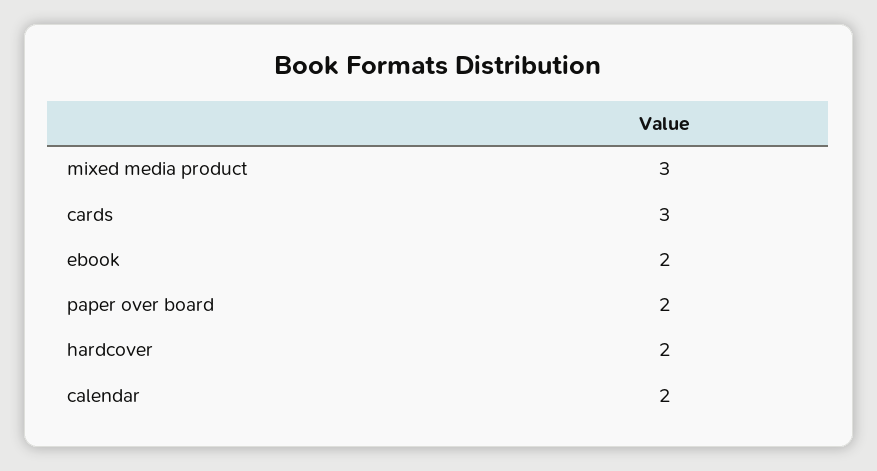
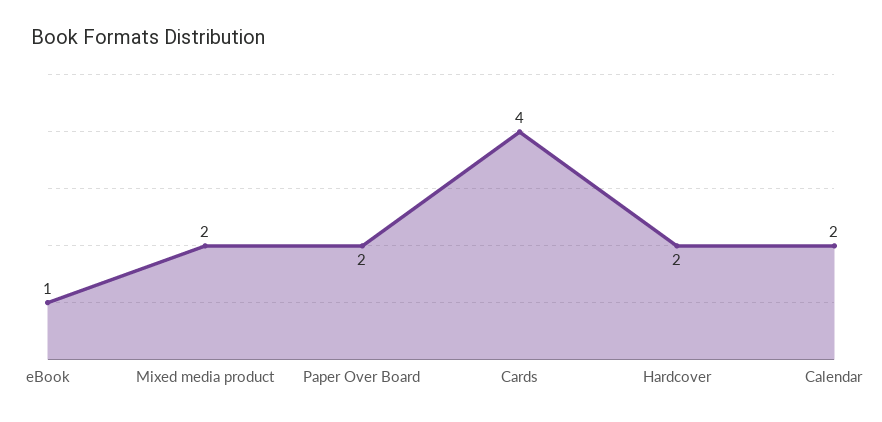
mixed media product: 3 -> 2
cards: 3 -> 4
ebook: 2 -> 1

